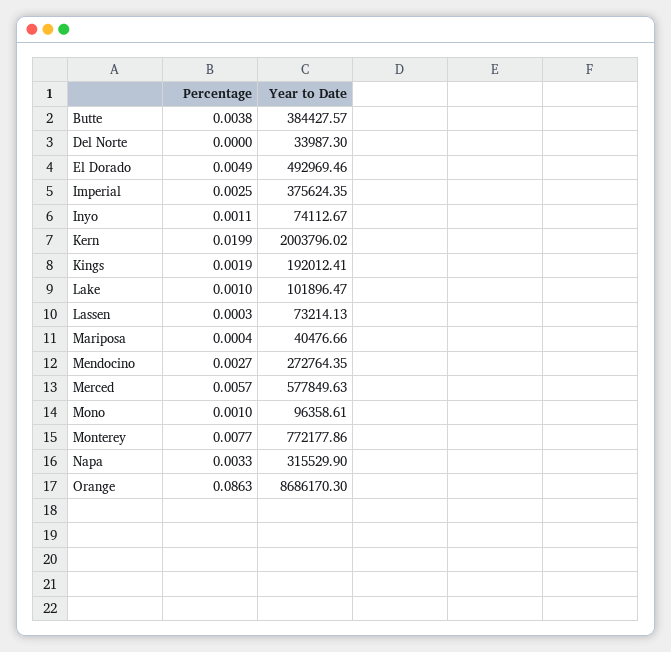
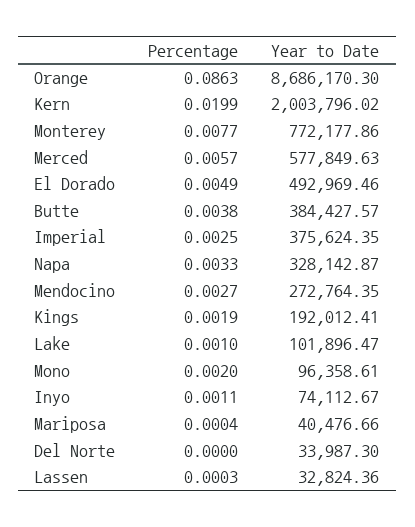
Year to Date, Lassen: 73214.13 -> 32824.36
Percentage, Mono: 0.001 -> 0.002
Year to Date, Napa: 315529.9 -> 328142.87

